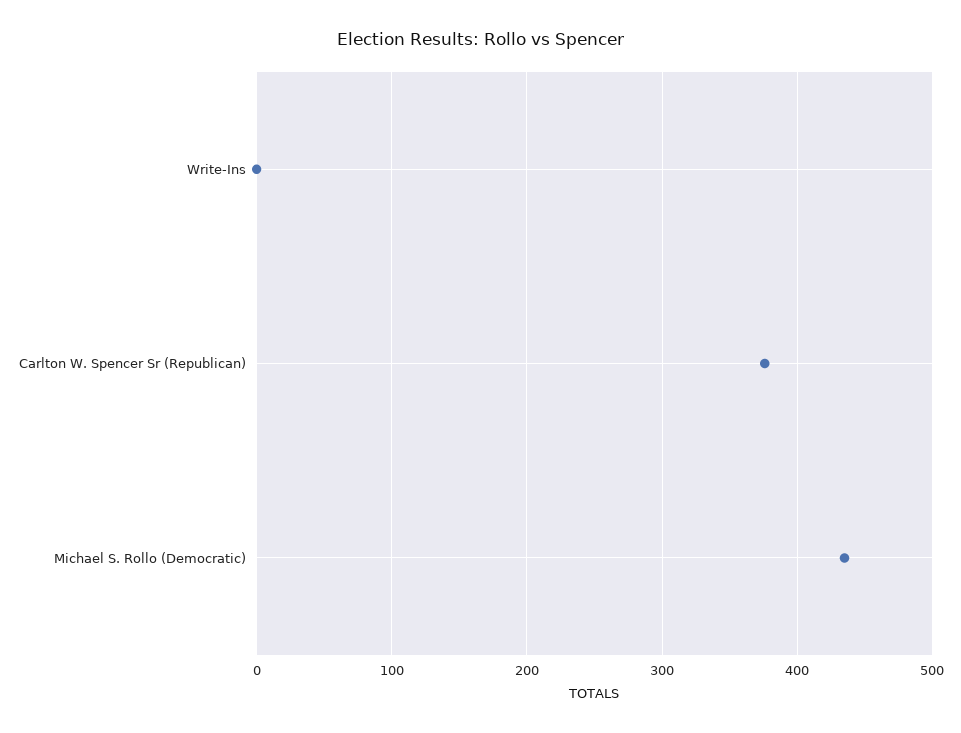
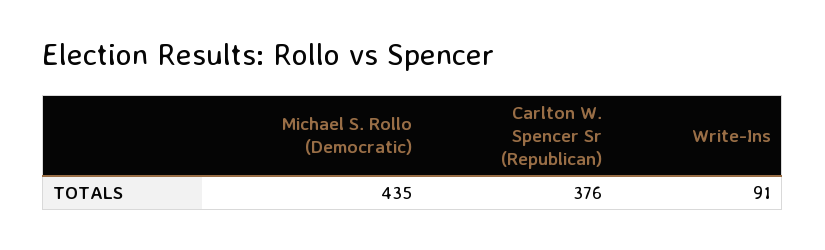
Write-Ins: 0 -> 91

